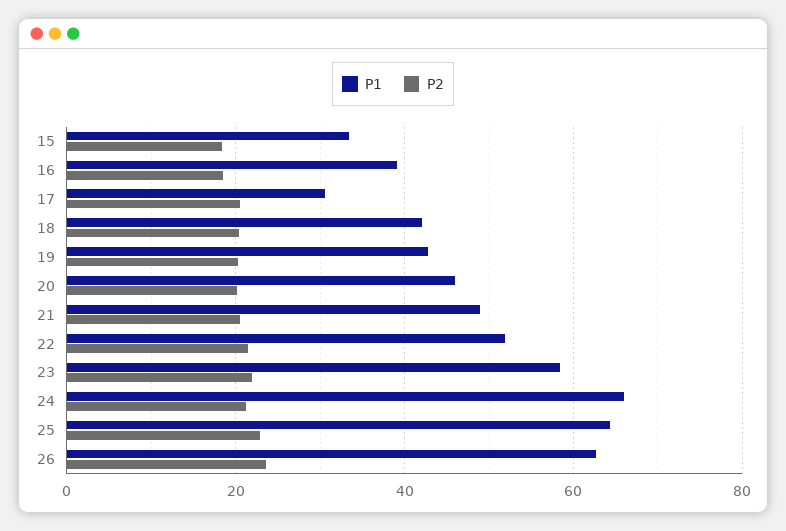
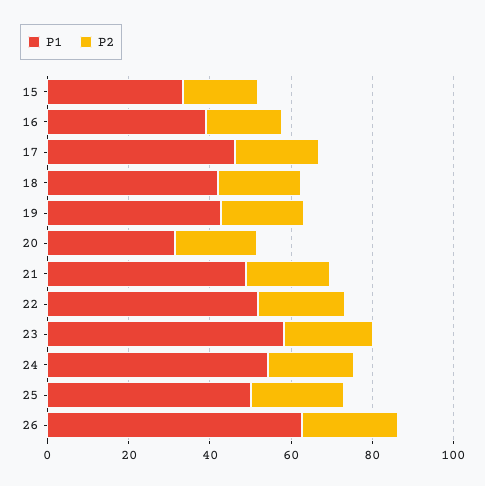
P1, 17: 30 -> 45
P1, 20: 46 -> 30
P1, 24: 66 -> 55
P1, 25: 64 -> 50

